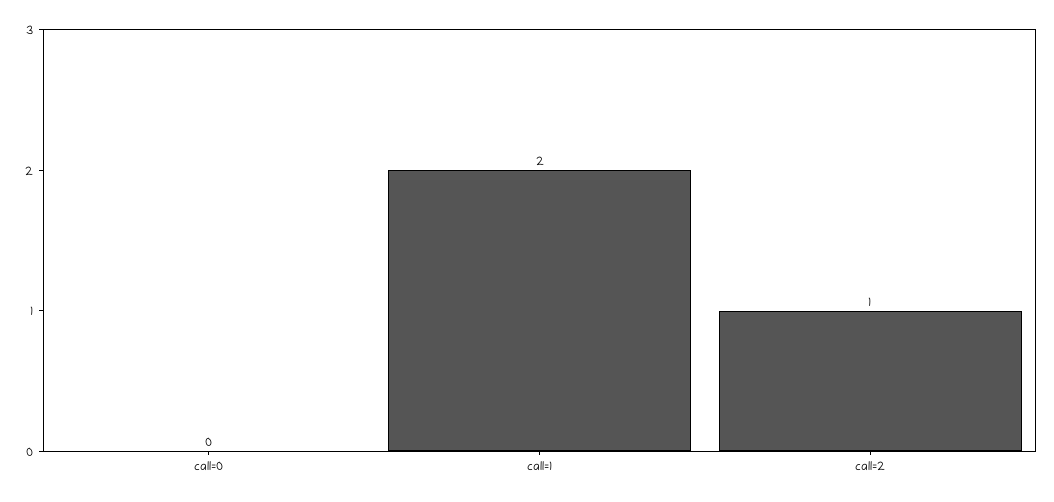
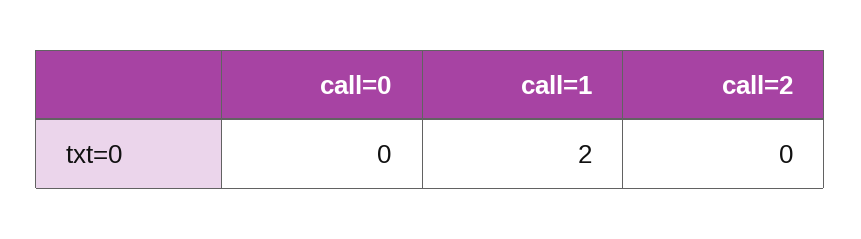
call=2: 1 -> 0

